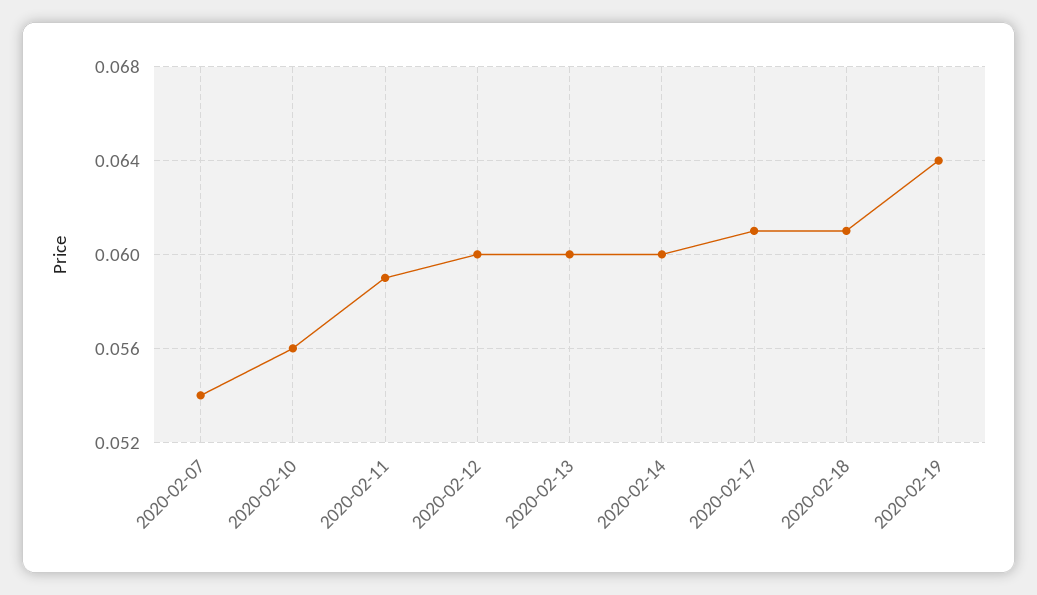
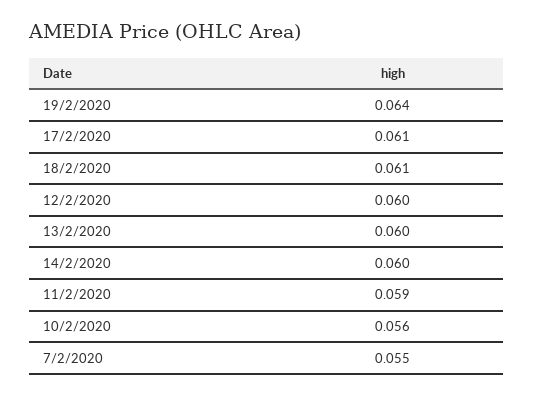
2020-02-07: 0.054 -> 0.055

